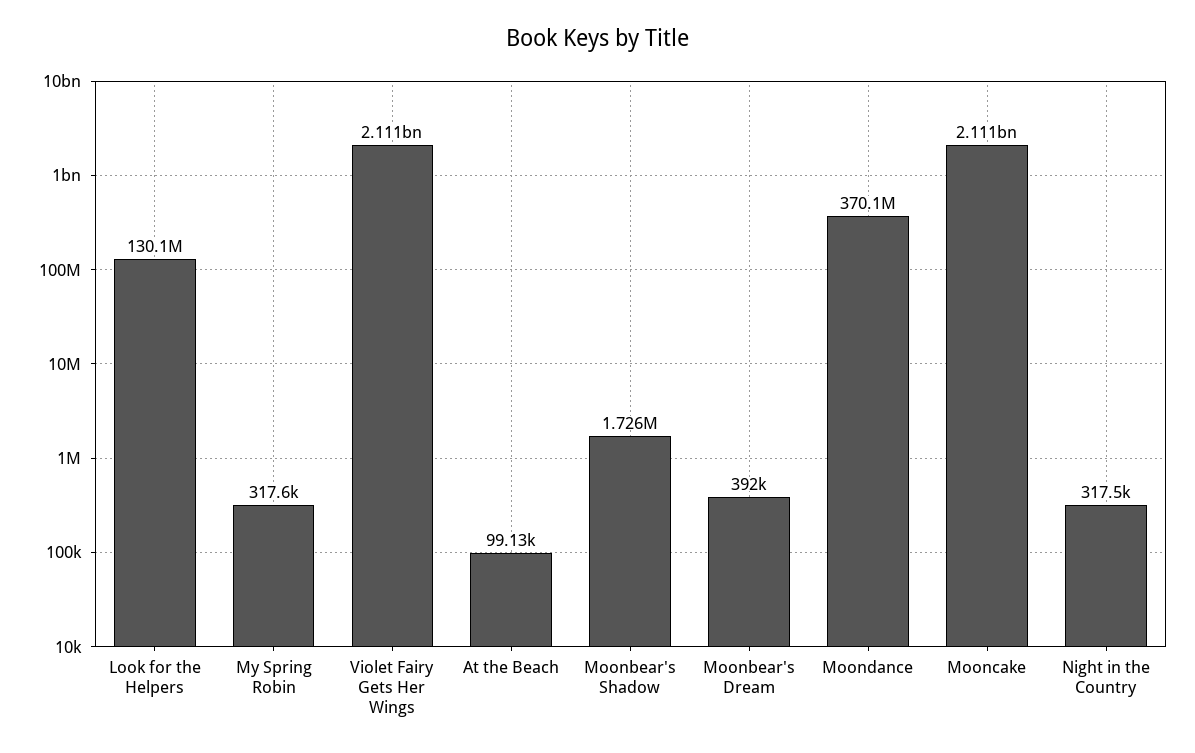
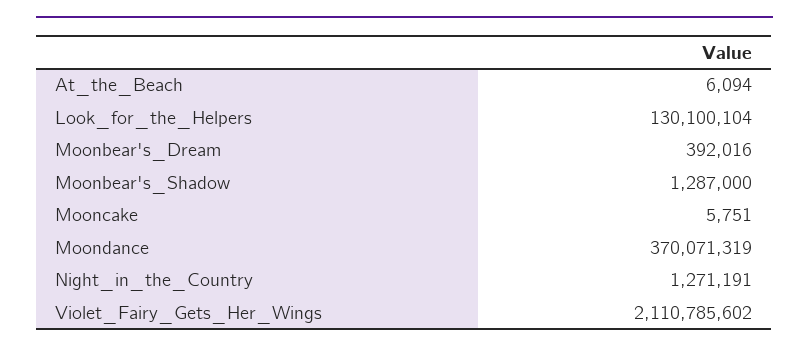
My Spring Robin: 317600 -> none
At the Beach: 99130 -> 6094
Moonbear's Shadow: 1726000 -> 1287000
Mooncake: 2111000000 -> 5751
Night in the Country: 317500 -> 1271191

